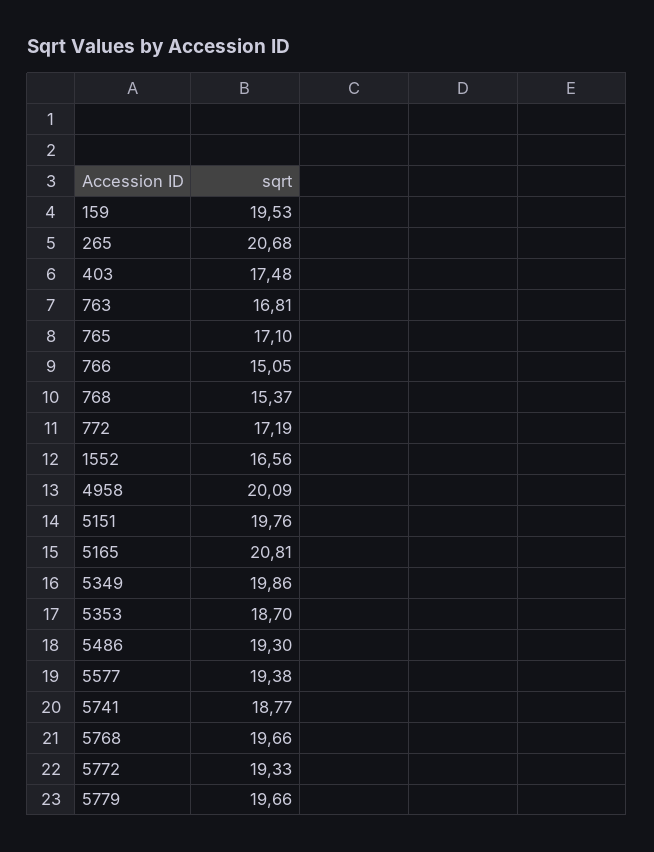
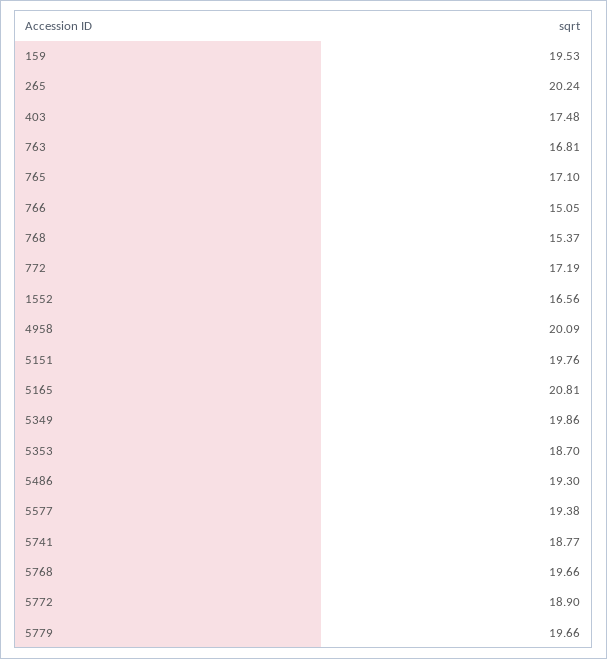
265: 20.68 -> 20.24
5772: 19.33 -> 18.9

